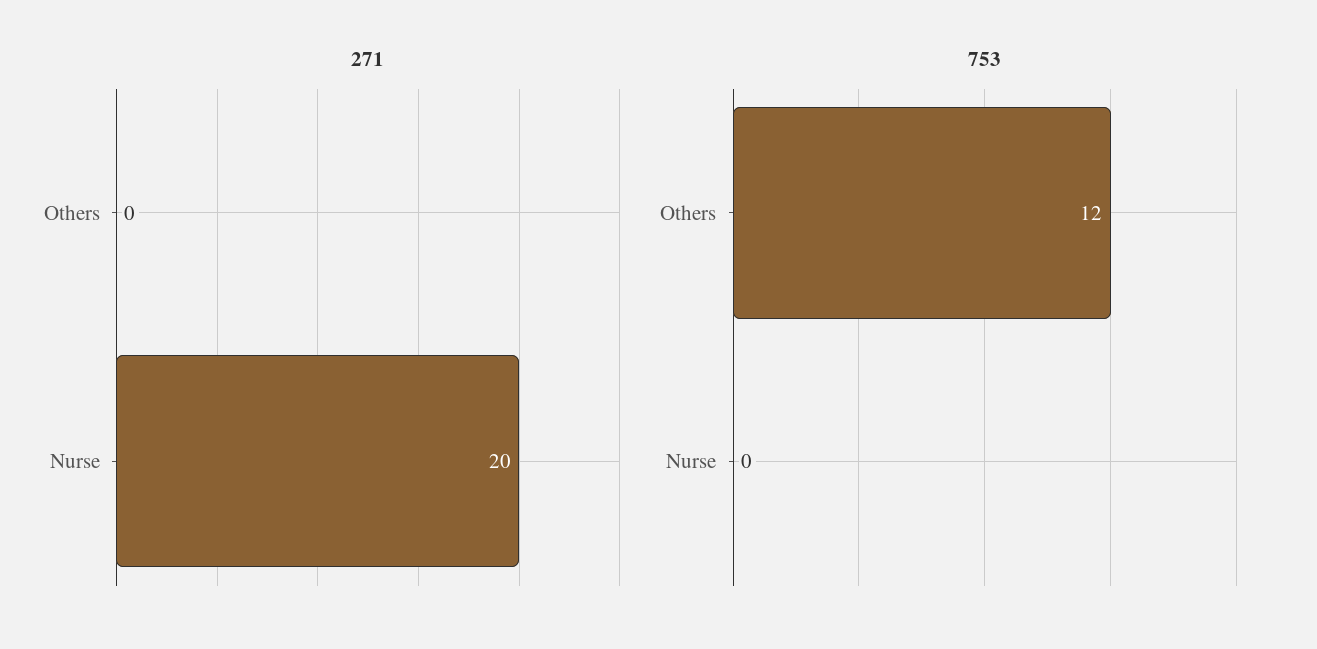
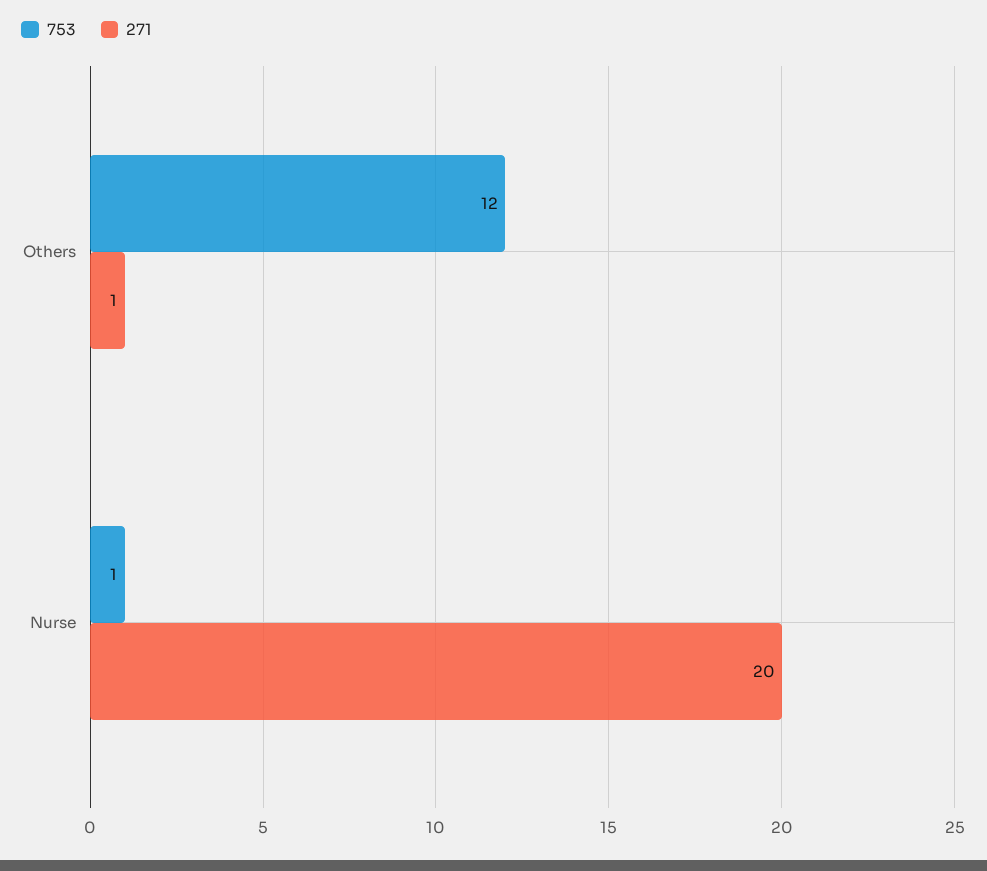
271, Others: 0 -> 1
753, Nurse: 0 -> 1

